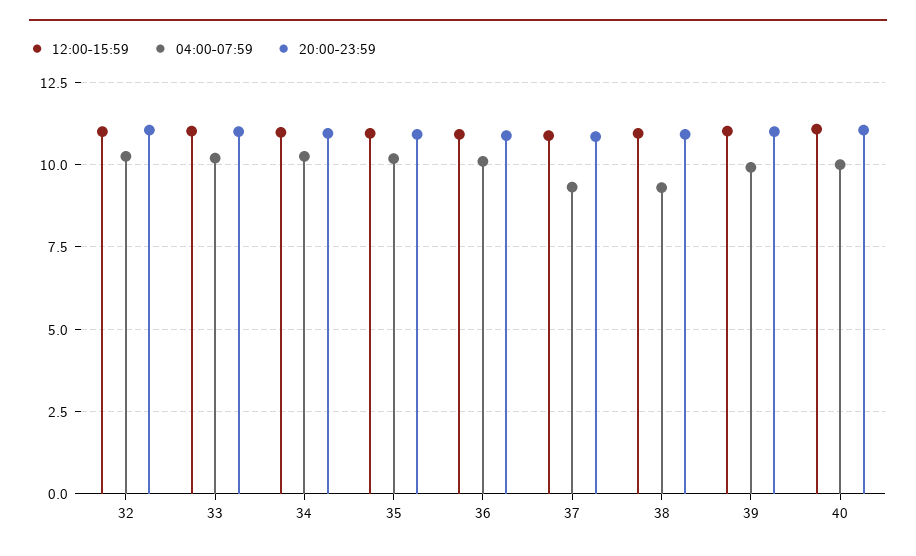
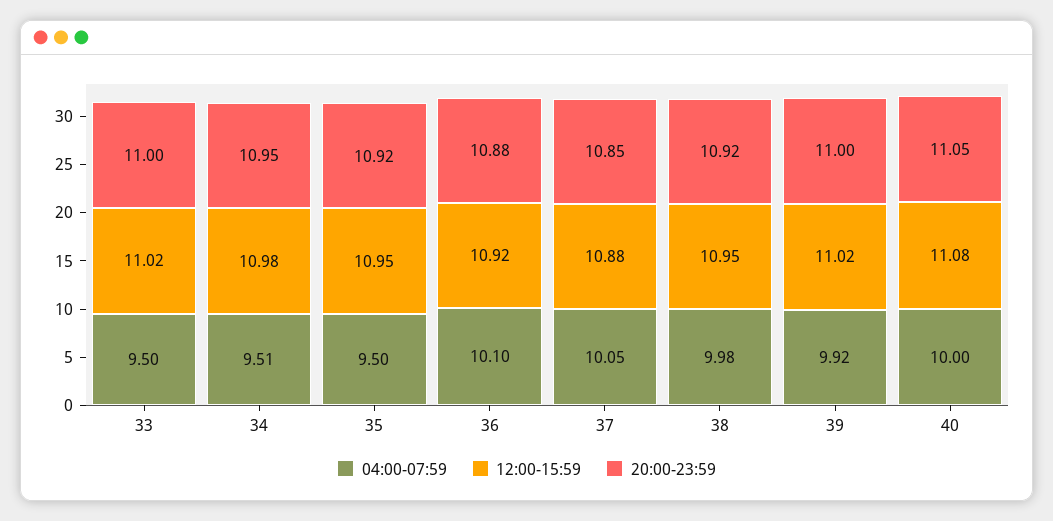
12:00-15:59, 32: 11 -> none
04:00-07:59, 32: 10.25 -> none
20:00-23:59, 32: 11 -> none
04:00-07:59, 33: 10.25 -> 9.5
04:00-07:59, 34: 10.25 -> 9.51
04:00-07:59, 35: 10.25 -> 9.5
04:00-07:59, 37: 9.25 -> 10.05
04:00-07:59, 38: 9.25 -> 9.98

